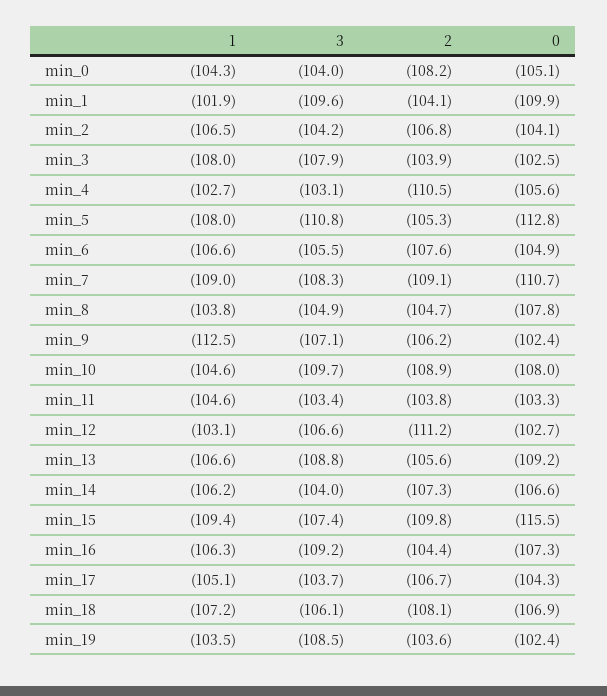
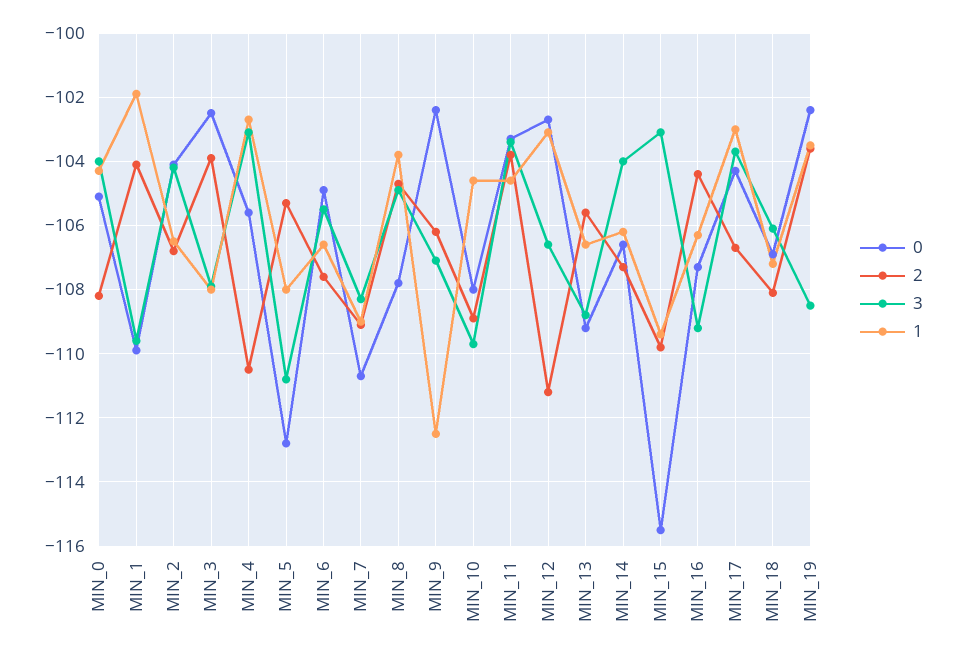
3, min_15: -107.4 -> -103
1, min_17: -105.1 -> -103

